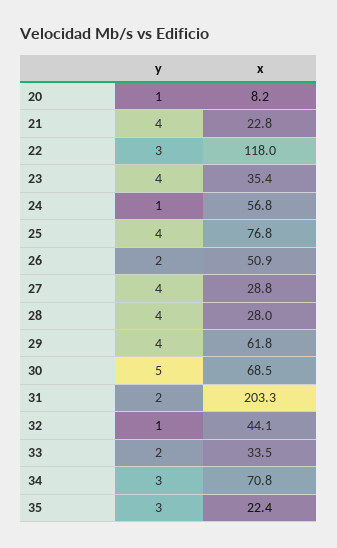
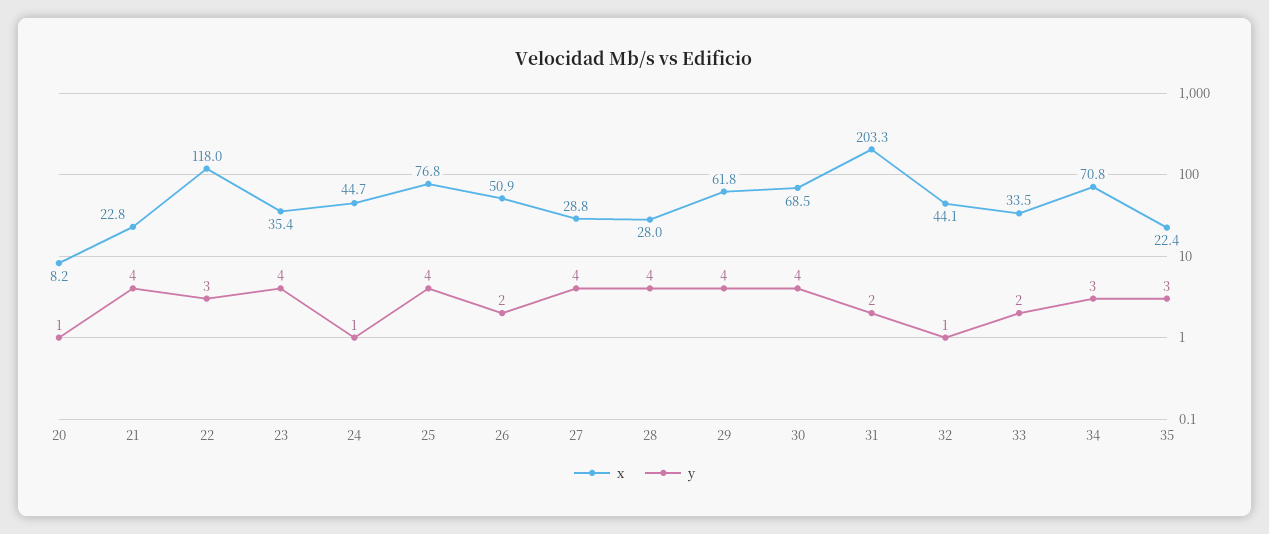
x, 24: 56.8 -> 44.7
y, 30: 5 -> 4

